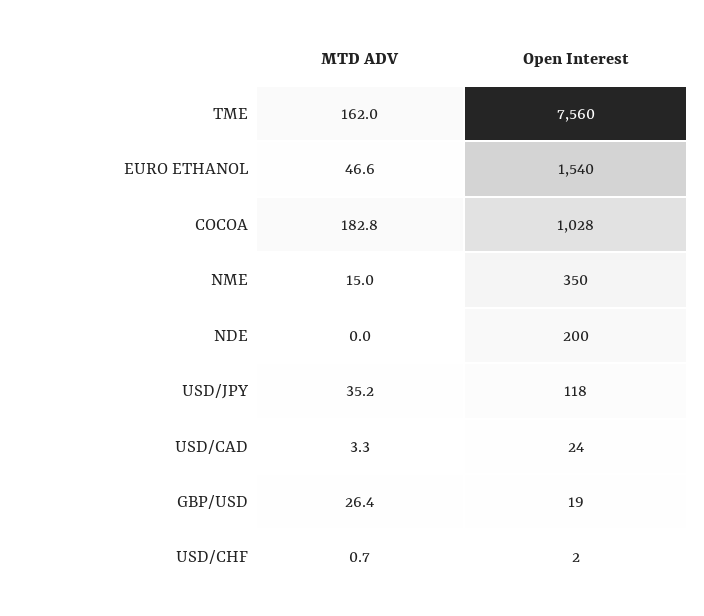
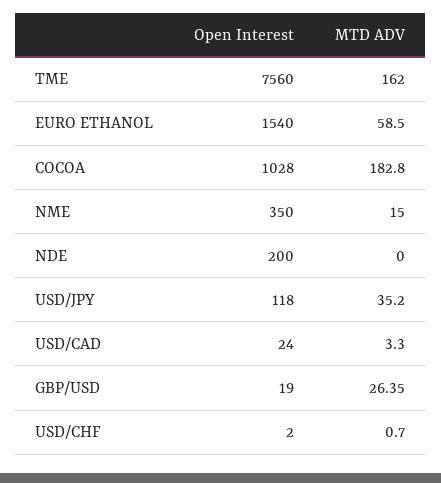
MTD ADV, EURO ETHANOL: 46.6 -> 58.5

